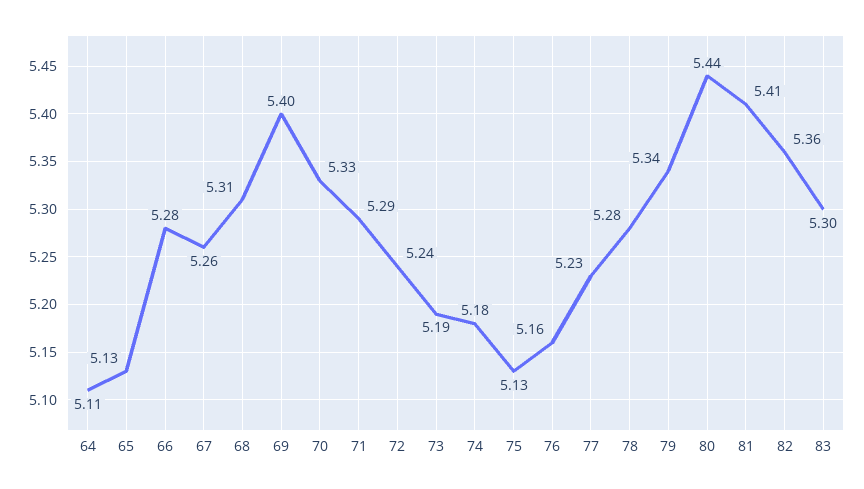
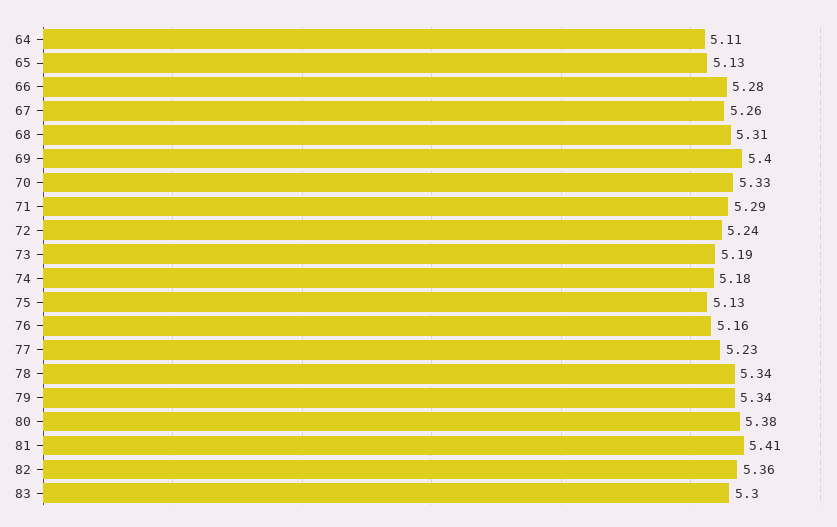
78: 5.28 -> 5.34
80: 5.44 -> 5.38

